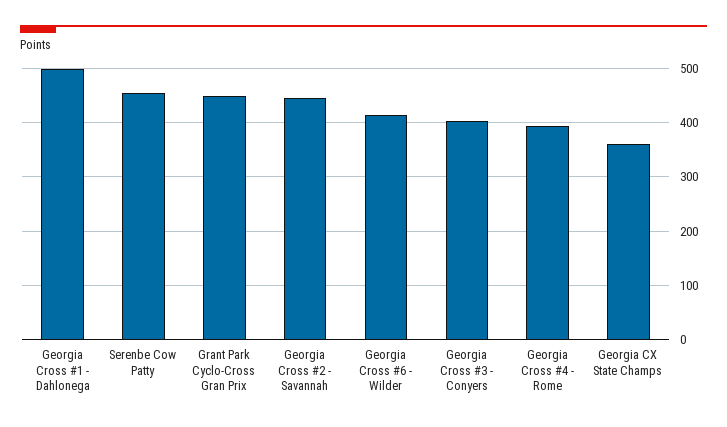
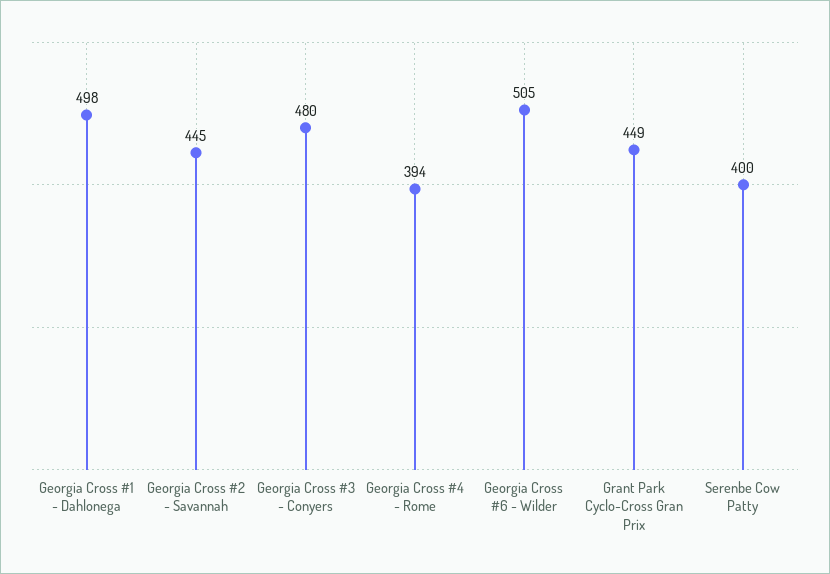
Serenbe Cow Patty: 460 -> 400
Georgia Cross #6 - Wilder: 420 -> 505
Georgia Cross #3 - Conyers: 400 -> 480
Georgia CX State Champs: 360 -> none

